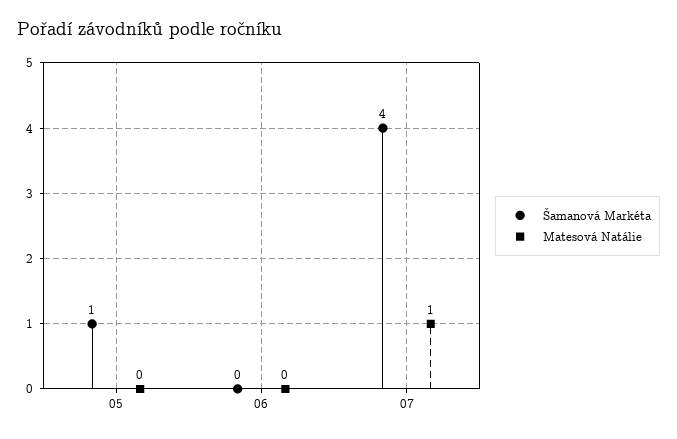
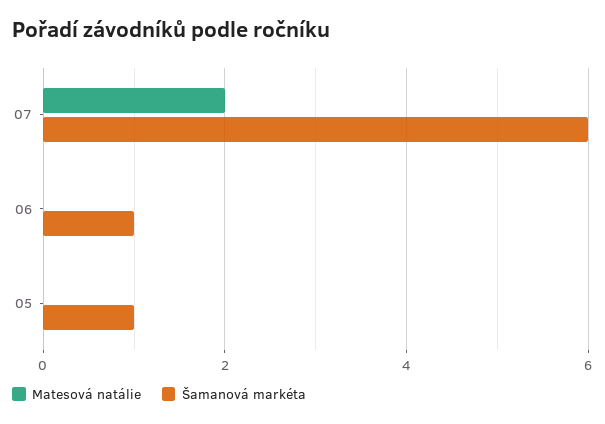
Šamanová Markéta, 06: 0 -> 1
Šamanová Markéta, 07: 4 -> 6
Matesová Natálie, 07: 1 -> 2

